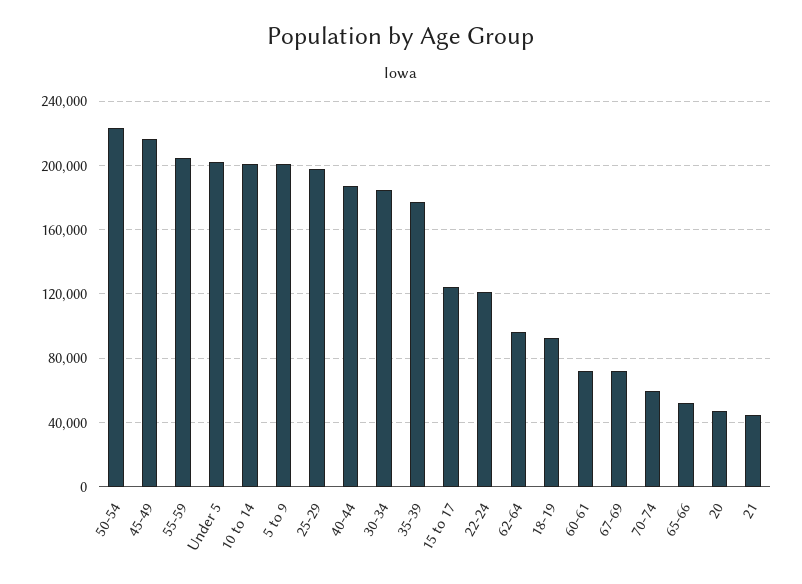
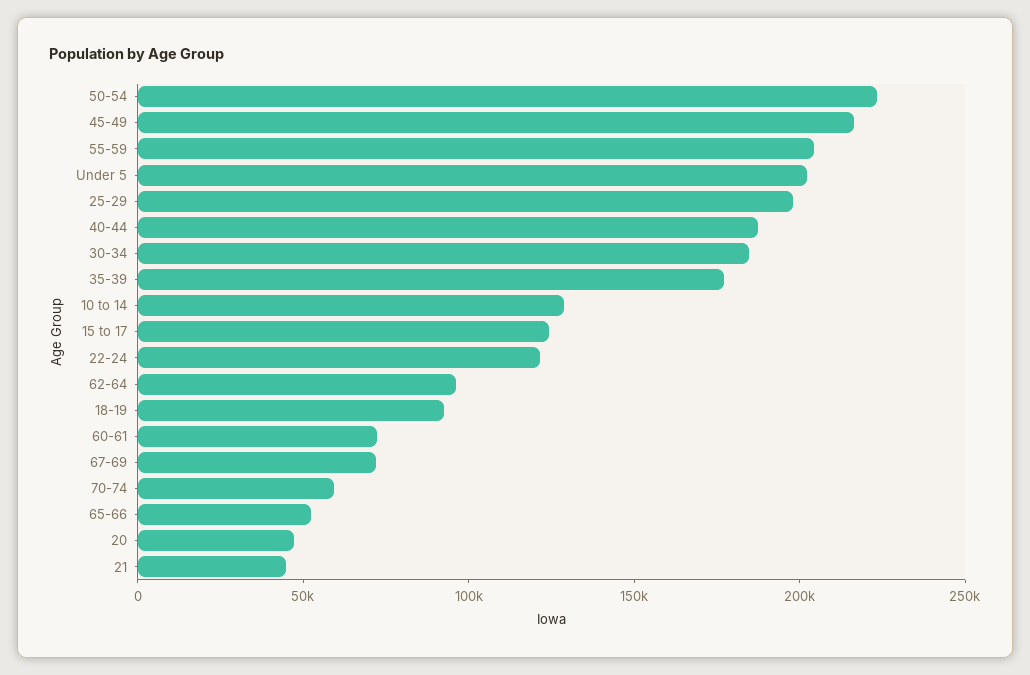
10 to 14: 200000 -> 130000
5 to 9: 200000 -> none

